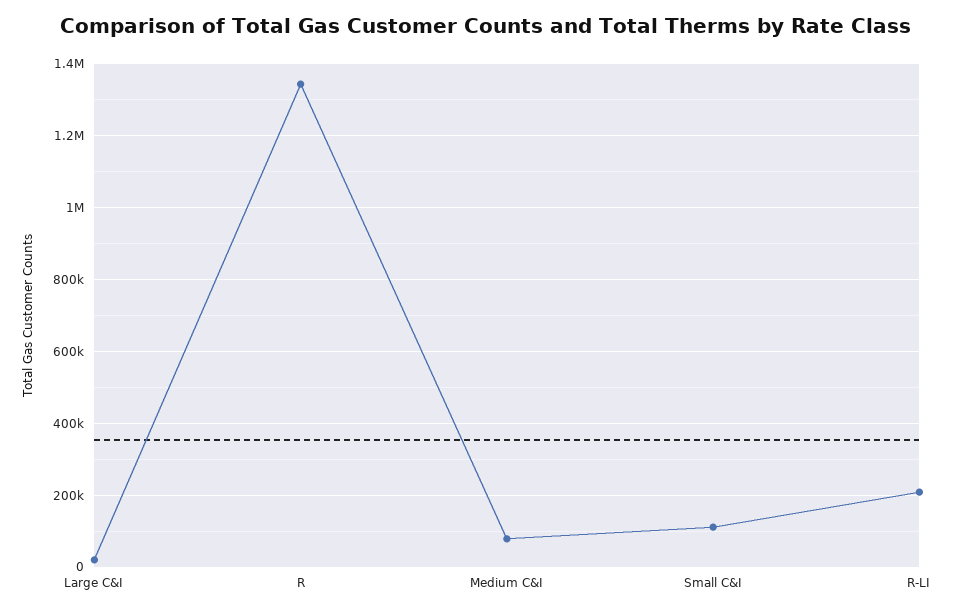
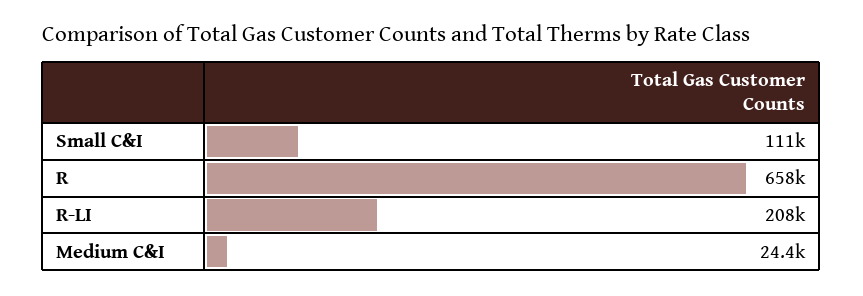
Large C&I: 20000 -> none
R: 1340000 -> 658000
Medium C&I: 80000 -> 24400

